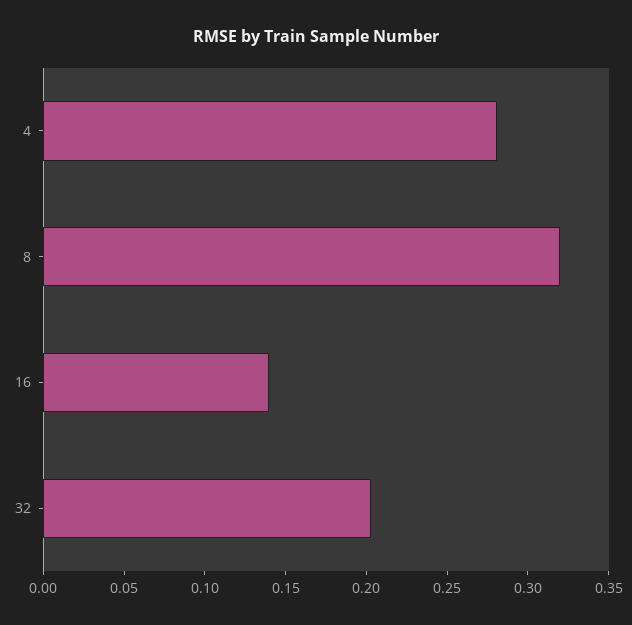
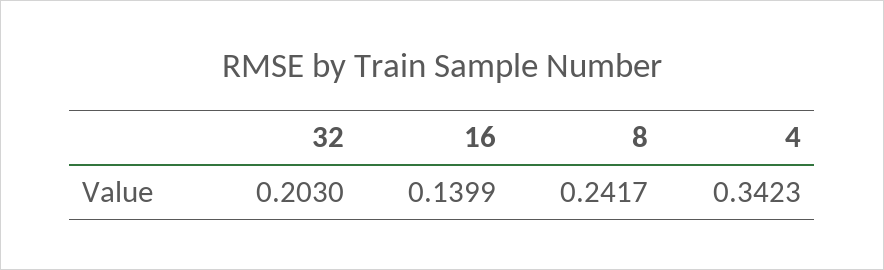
4: 0.28 -> 0.3423
8: 0.32 -> 0.2417

